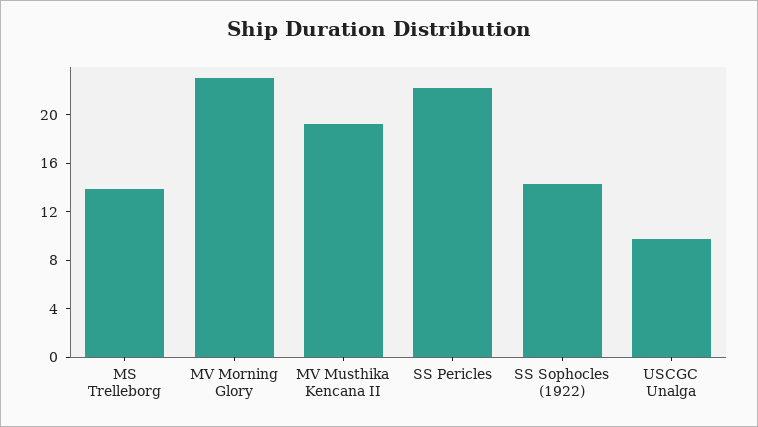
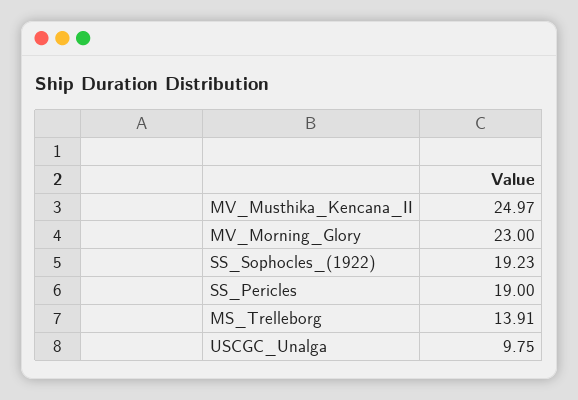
MV Musthika Kencana II: 19 -> 24.97
SS Pericles: 22 -> 19
SS Sophocles (1922): 14 -> 19.23

